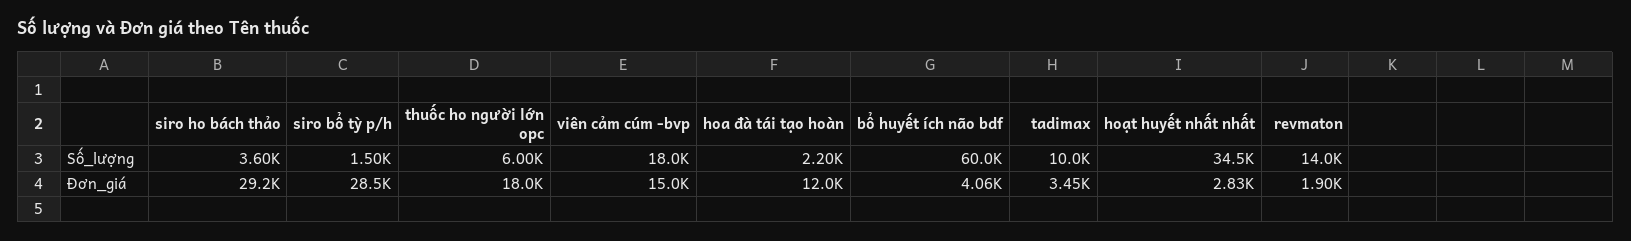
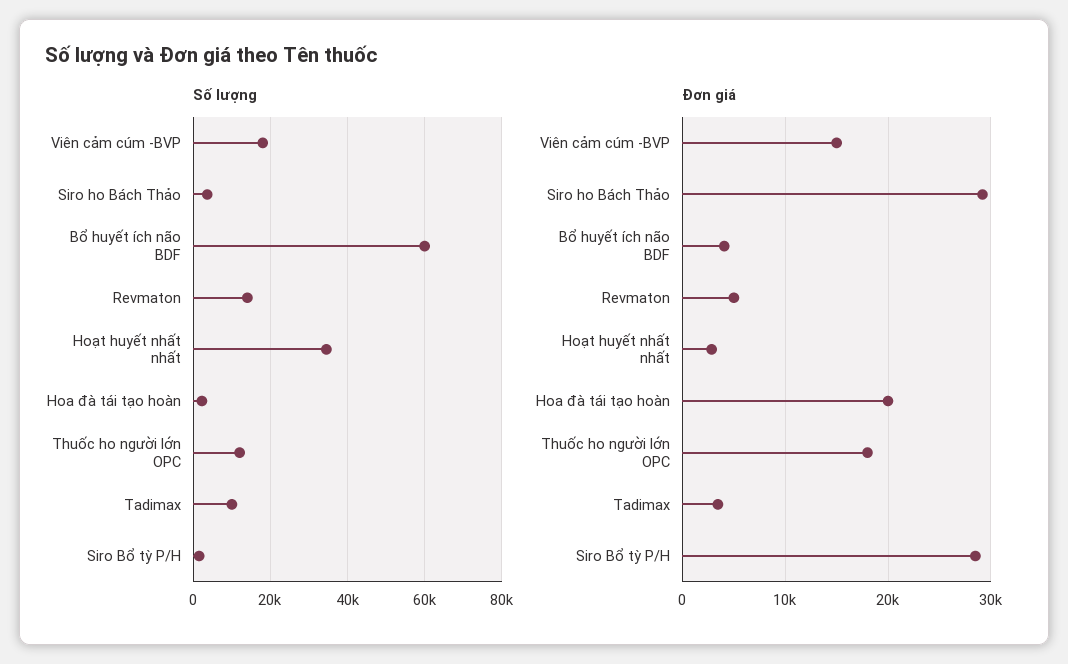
Số_lượng, thuốc ho người lớn opc: 6000 -> 12000
Đơn_giá, hoa đà tái tạo hoàn: 12000 -> 20000
Đơn_giá, revmaton: 1900 -> 5000

